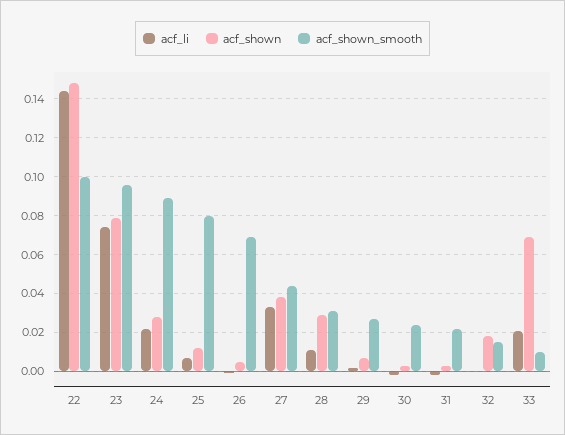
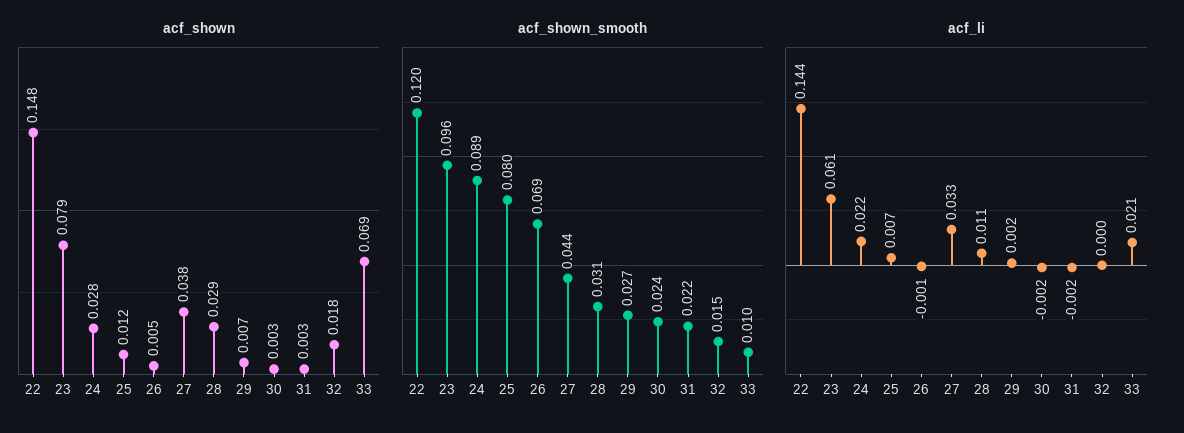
acf_shown_smooth, 22: 0.1 -> 0.12
acf_li, 23: 0.075 -> 0.061

